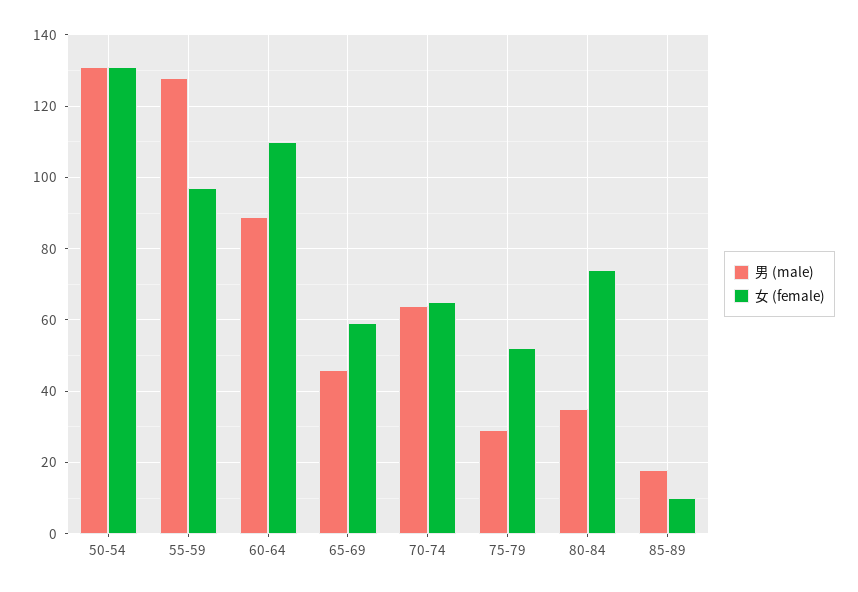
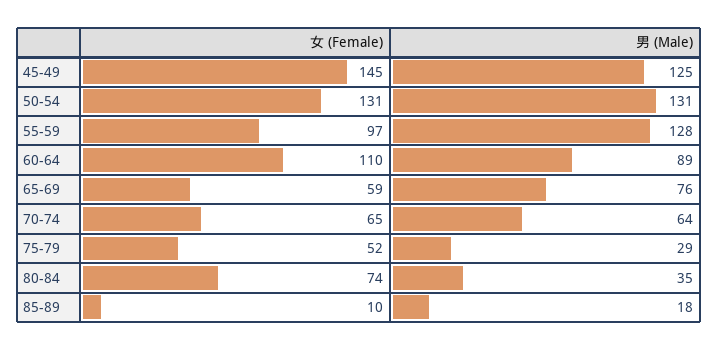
男 (male), 65-69: 45 -> 76
女 (female), 45-49: none -> 145
男 (male), 45-49: none -> 125

